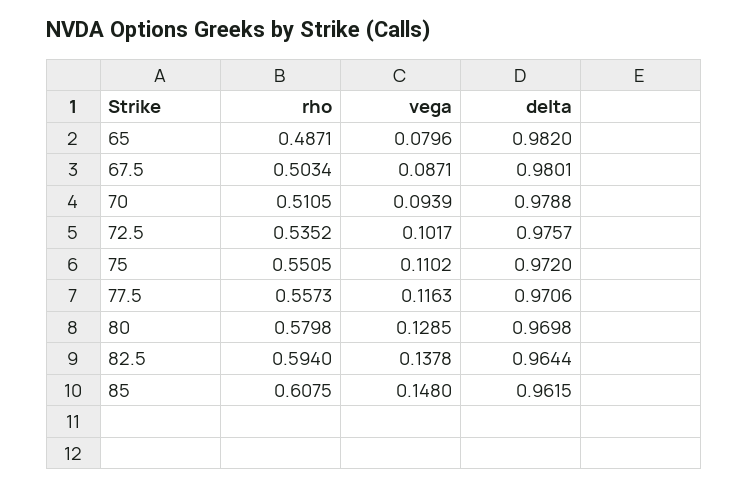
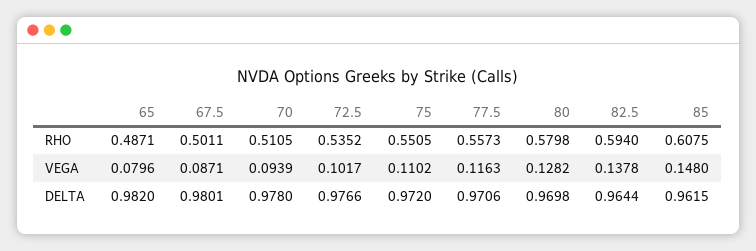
rho, 67.5: 0.5034 -> 0.5011
delta, 70: 0.9788 -> 0.978
delta, 72.5: 0.9757 -> 0.9766
vega, 80: 0.1285 -> 0.1282

